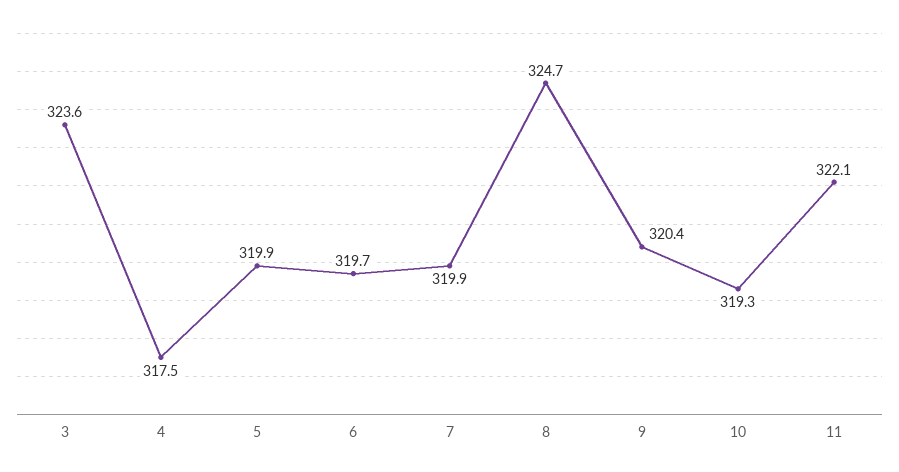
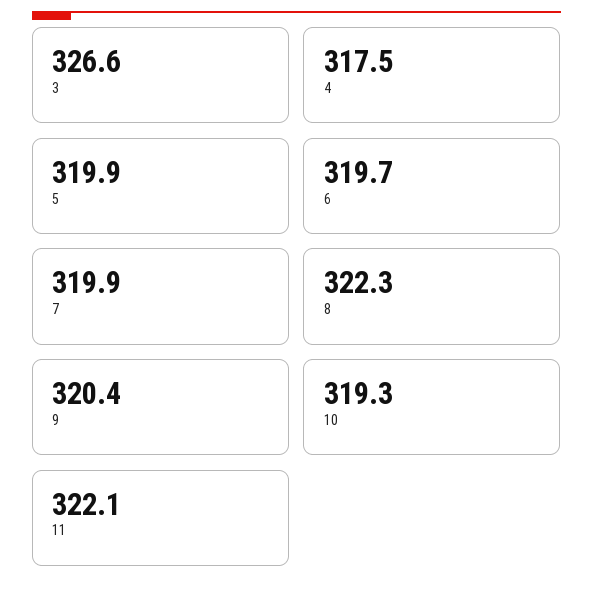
3: 323.6 -> 326.6
8: 324.7 -> 322.3

